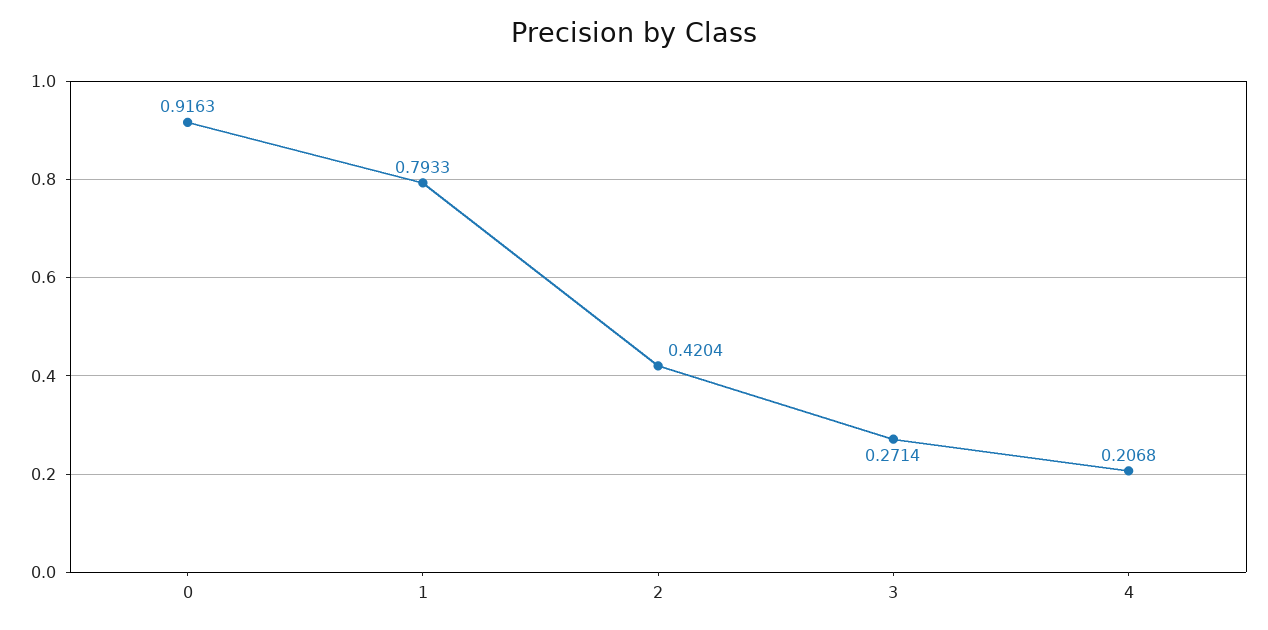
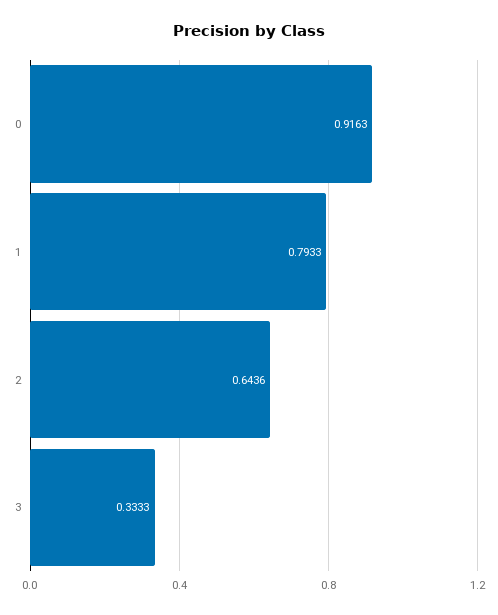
2: 0.4204 -> 0.6436
3: 0.2714 -> 0.3333
4: 0.2068 -> none

